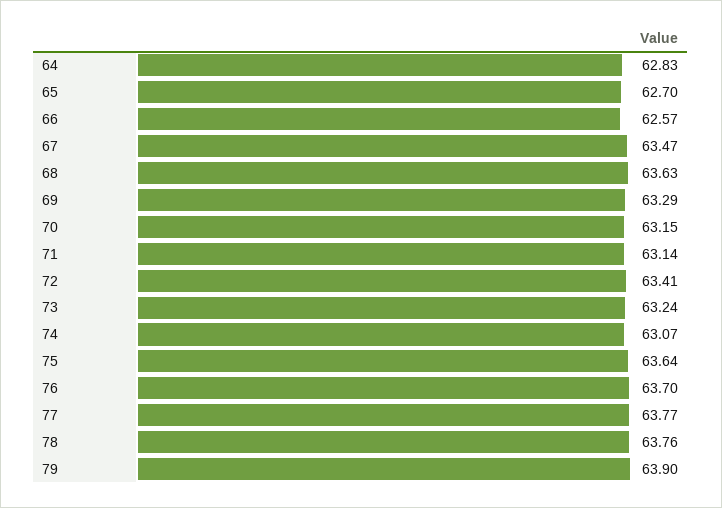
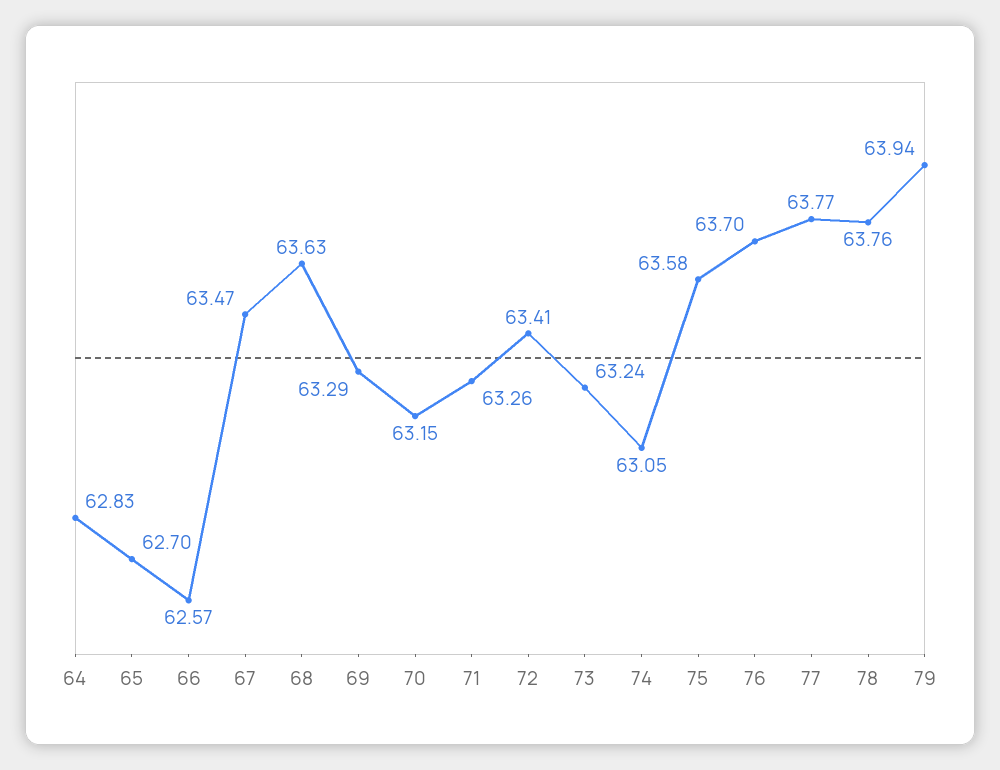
71: 63.14 -> 63.26
74: 63.07 -> 63.05
75: 63.64 -> 63.58
79: 63.9 -> 63.94

